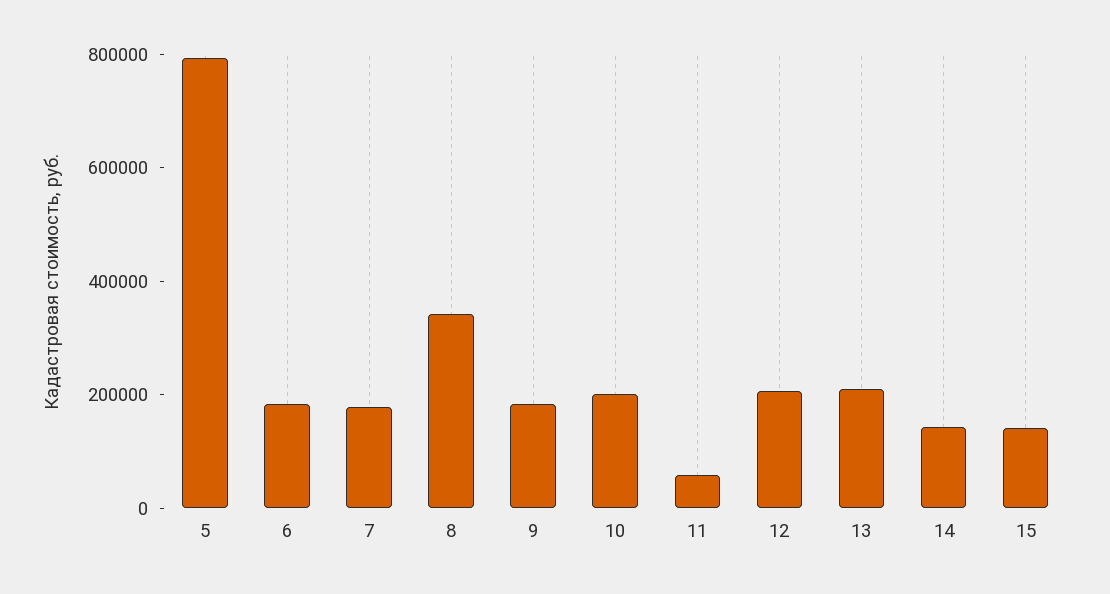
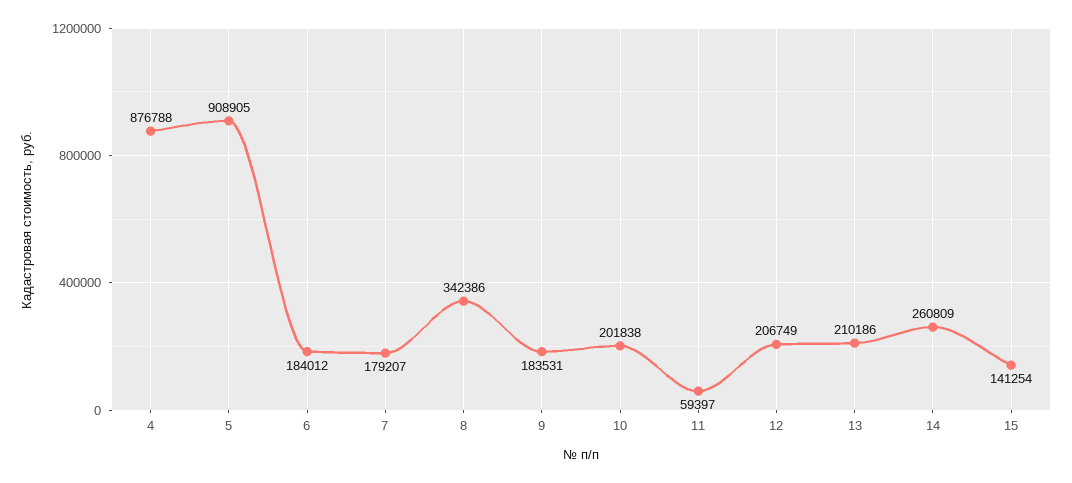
5: 800000 -> 908905
14: 150000 -> 260809
4: none -> 876788

